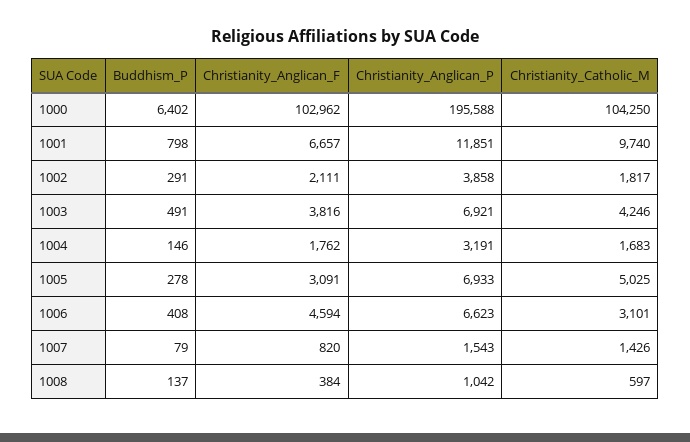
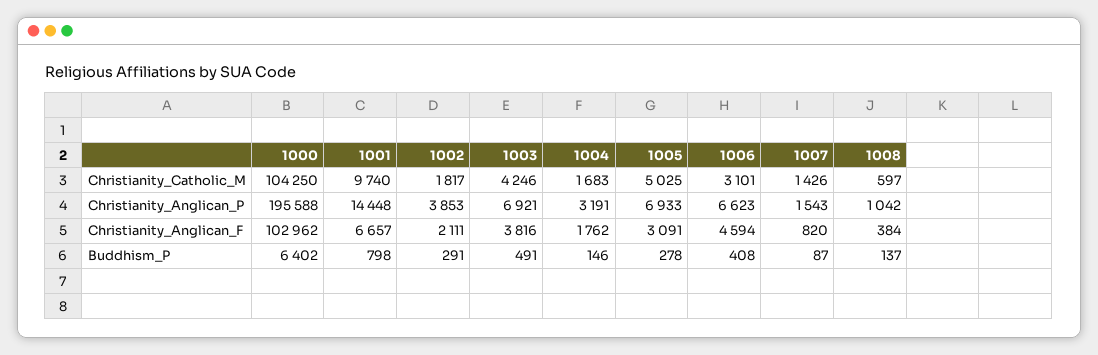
Christianity_Anglican_P, 1001: 11851 -> 14448
Christianity_Anglican_P, 1002: 3858 -> 3853
Buddhism_P, 1007: 79 -> 87

